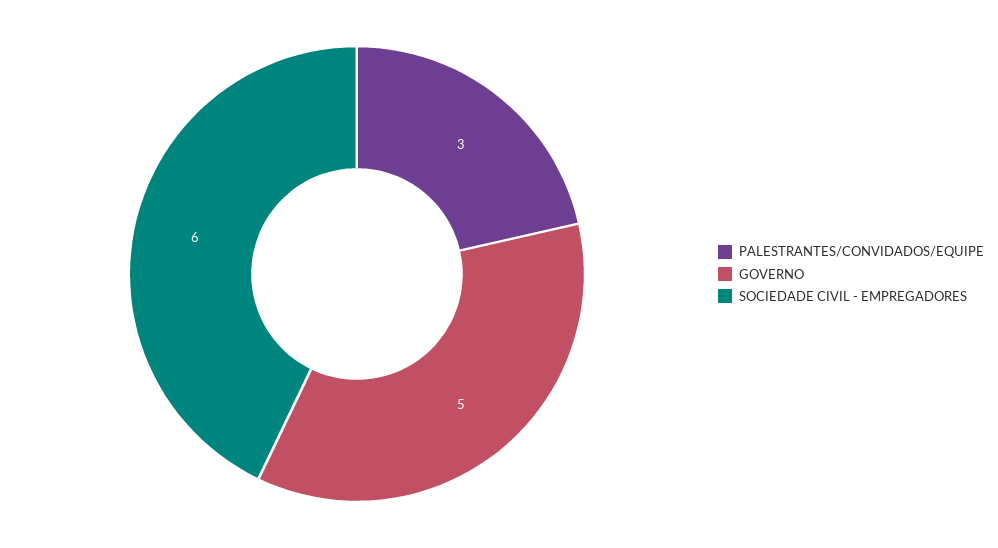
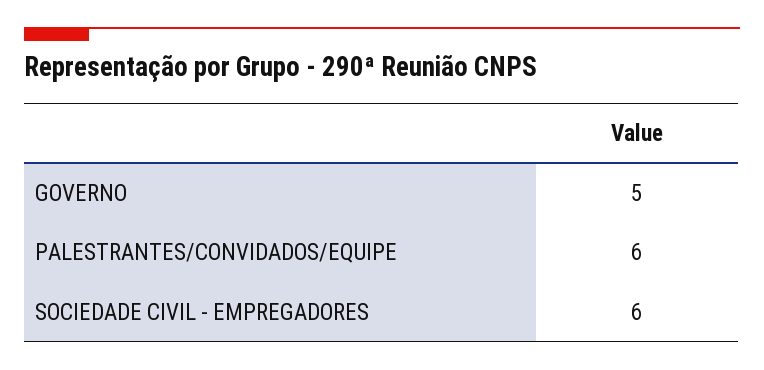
PALESTRANTES/CONVIDADOS/EQUIPE: 3 -> 6

